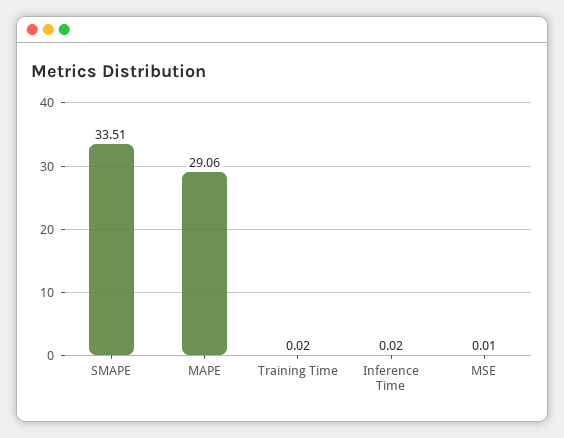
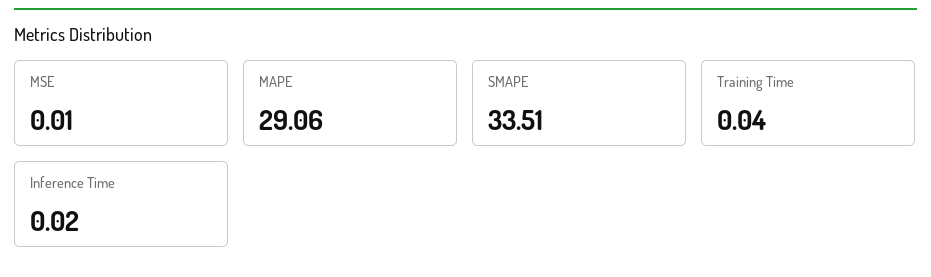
Training Time: 0.02 -> 0.04

